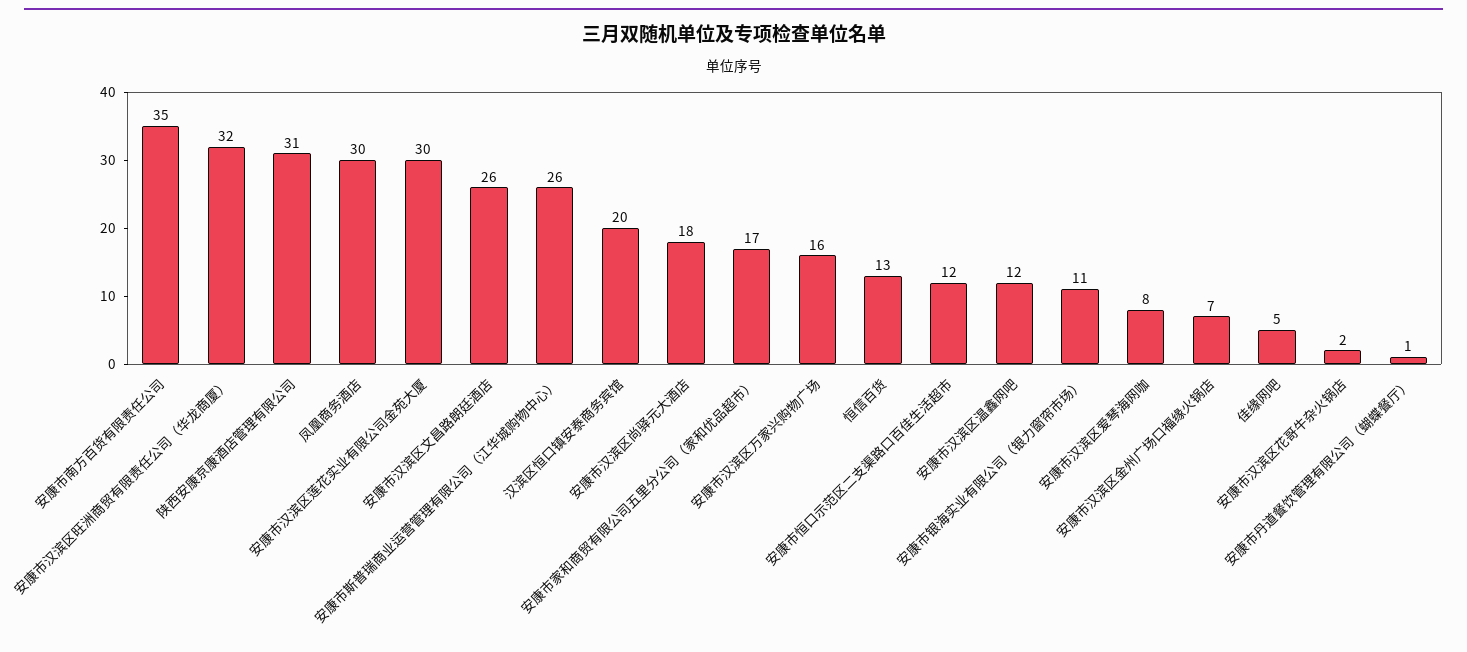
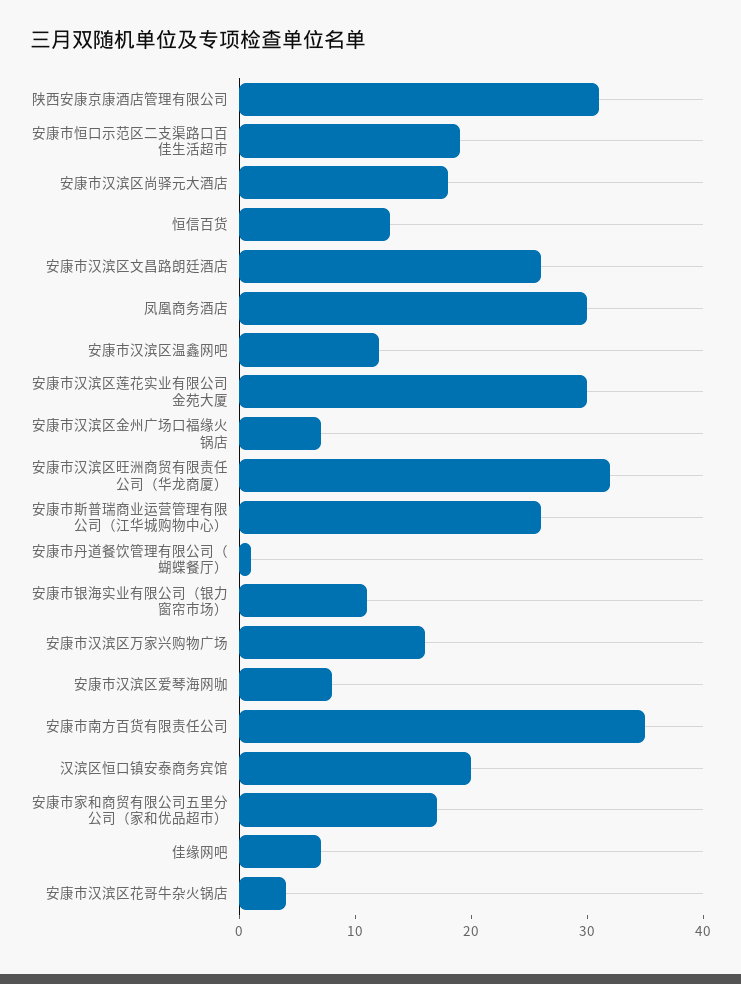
安康市恒口示范区二支渠路口百佳生活超市: 12 -> 19
佳缘网吧: 5 -> 7
安康市汉滨区花哥牛杂火锅店: 2 -> 4

